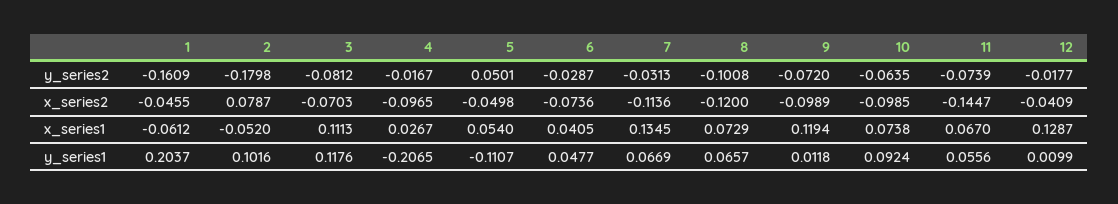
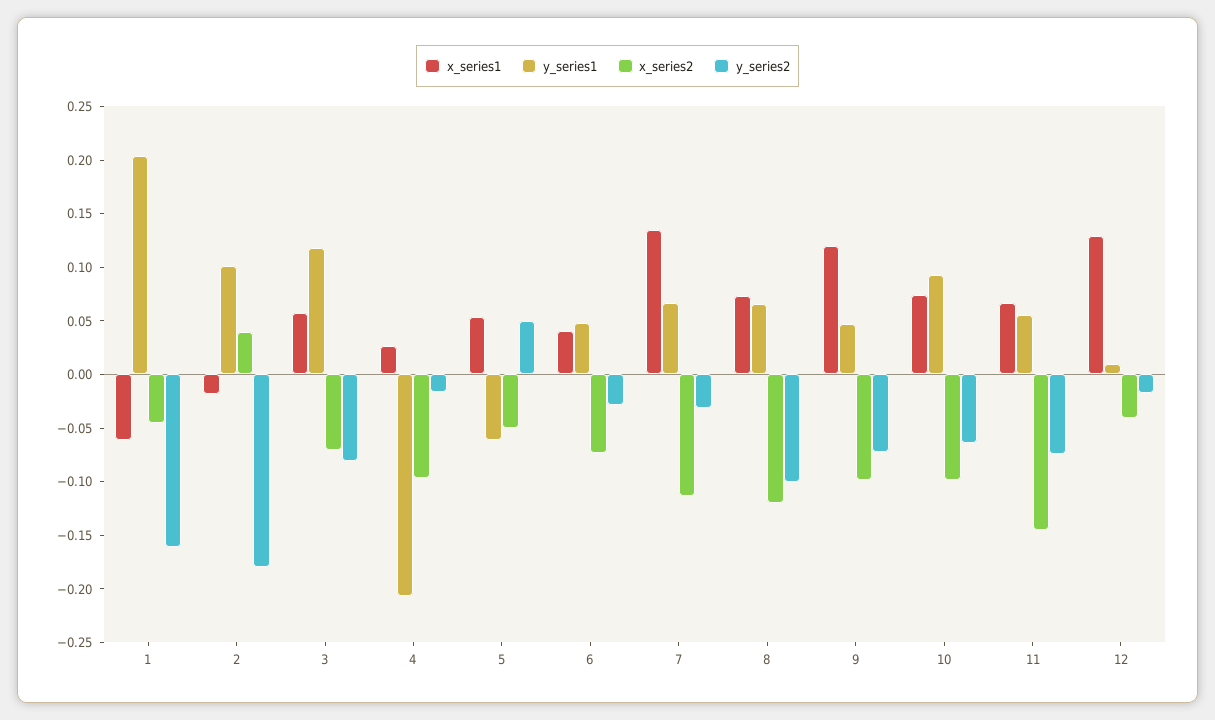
x_series2, 2: 0.0787 -> 0.04
x_series1, 2: -0.052 -> -0.02
x_series1, 3: 0.1113 -> 0.06
y_series1, 5: -0.1107 -> -0.06
y_series1, 9: 0.0118 -> 0.05

